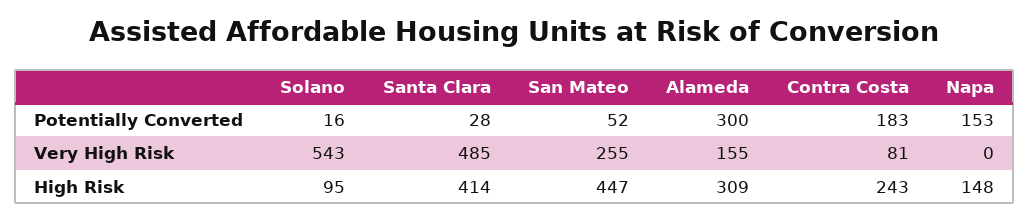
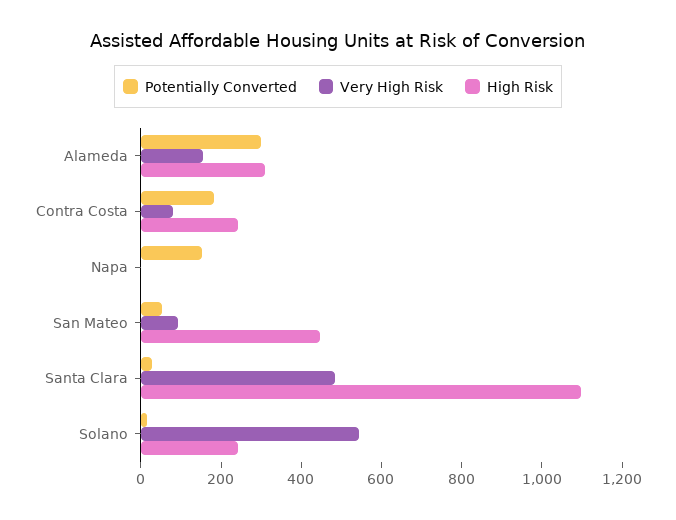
Very High Risk, San Mateo: 255 -> 100
High Risk, Solano: 95 -> 250
High Risk, Santa Clara: 414 -> 1100
High Risk, Napa: 148 -> 0

